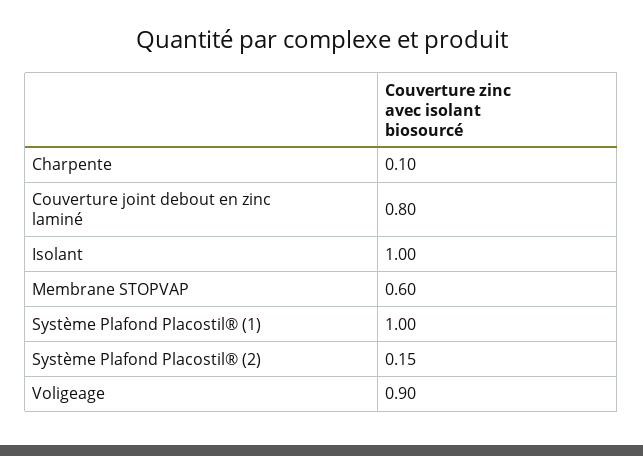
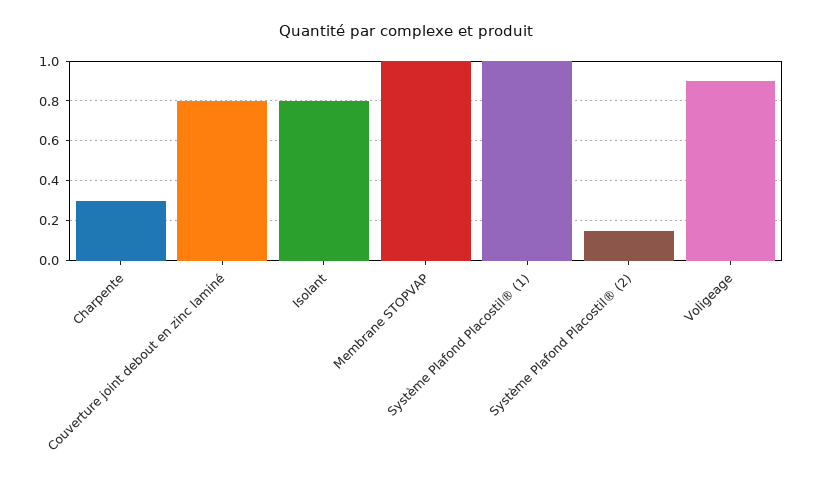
Charpente: 0.1 -> 0.3
Isolant: 1 -> 0.8
Membrane STOPVAP: 0.6 -> 1

